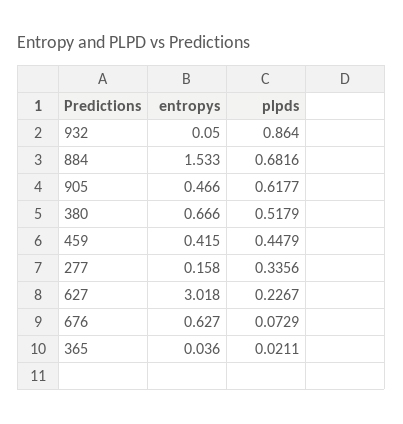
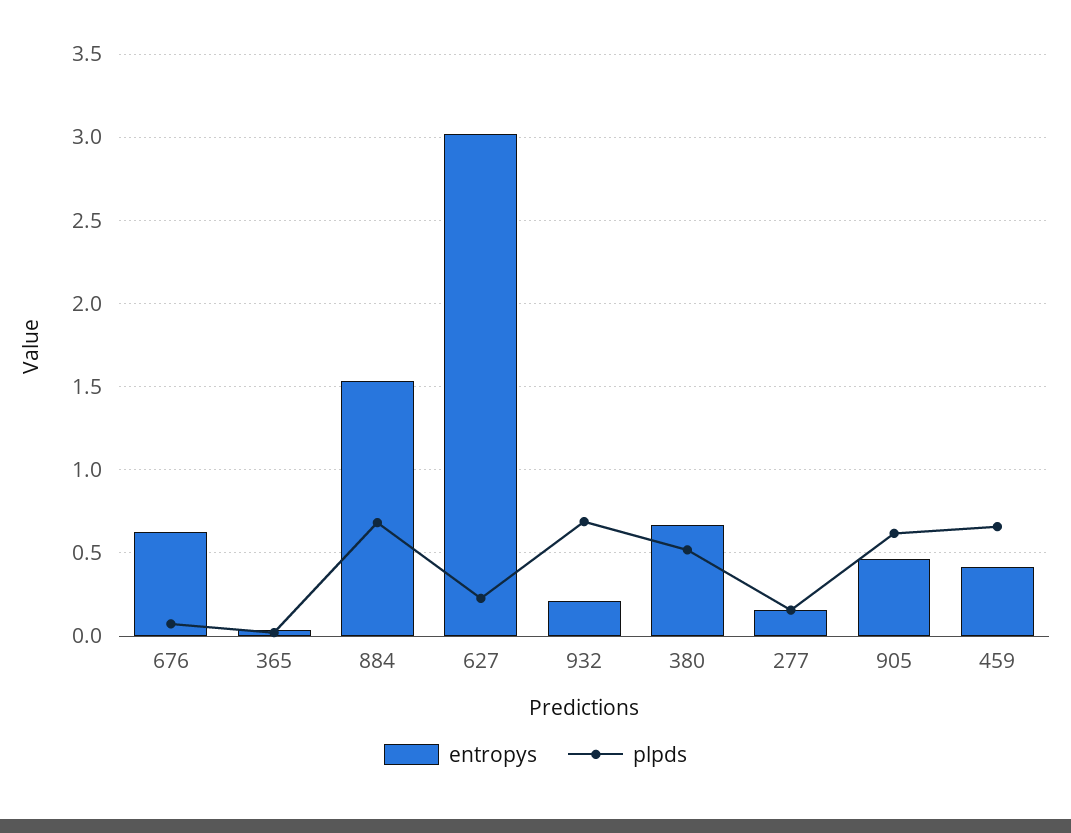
entropys, 932: 0.05 -> 0.2
plpds, 932: 0.864 -> 0.7
plpds, 459: 0.4479 -> 0.65
plpds, 277: 0.3356 -> 0.15

